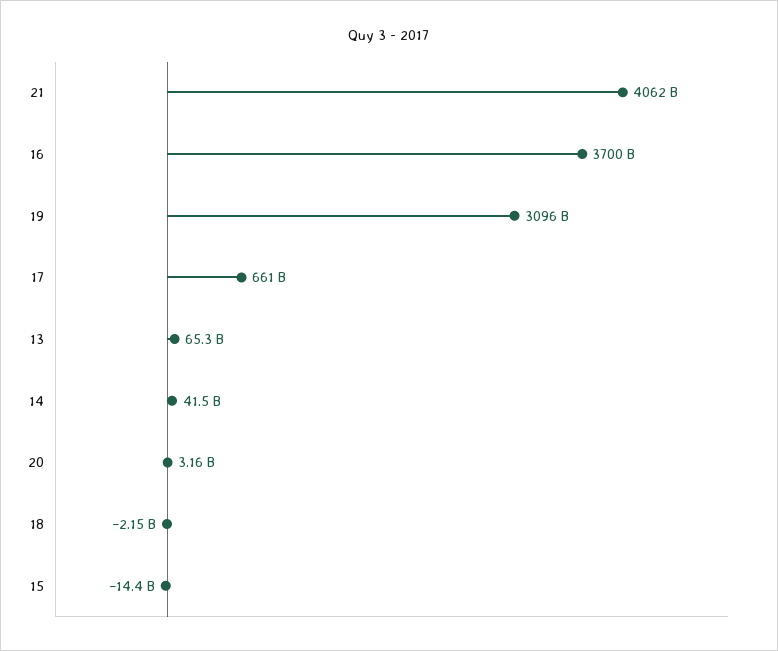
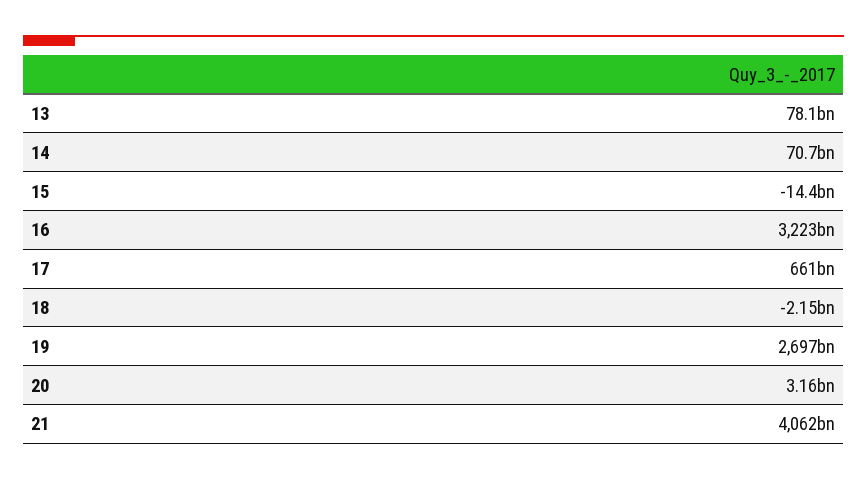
16: 3700000000000 -> 3223000000000
19: 3096000000000 -> 2697000000000
13: 65300000000 -> 78100000000
14: 41500000000 -> 70700000000

